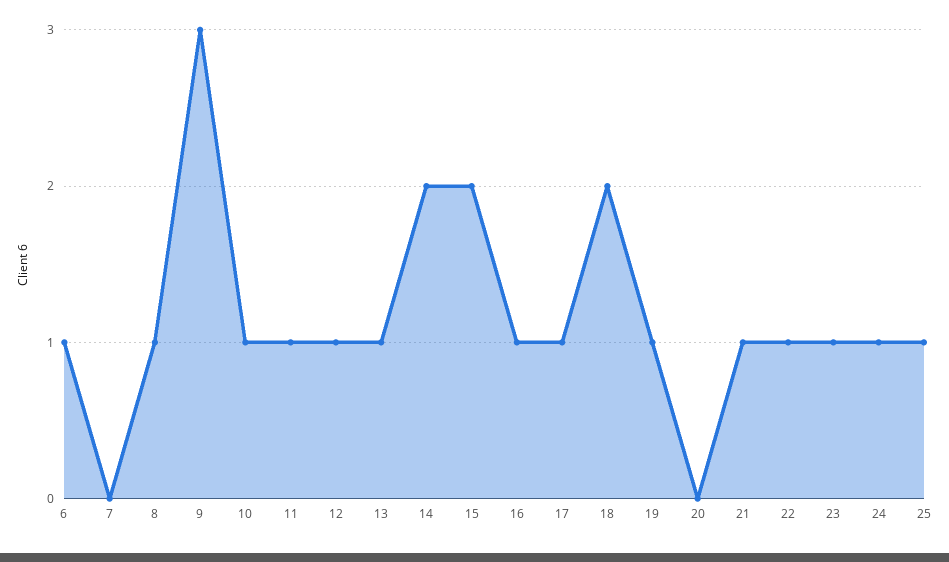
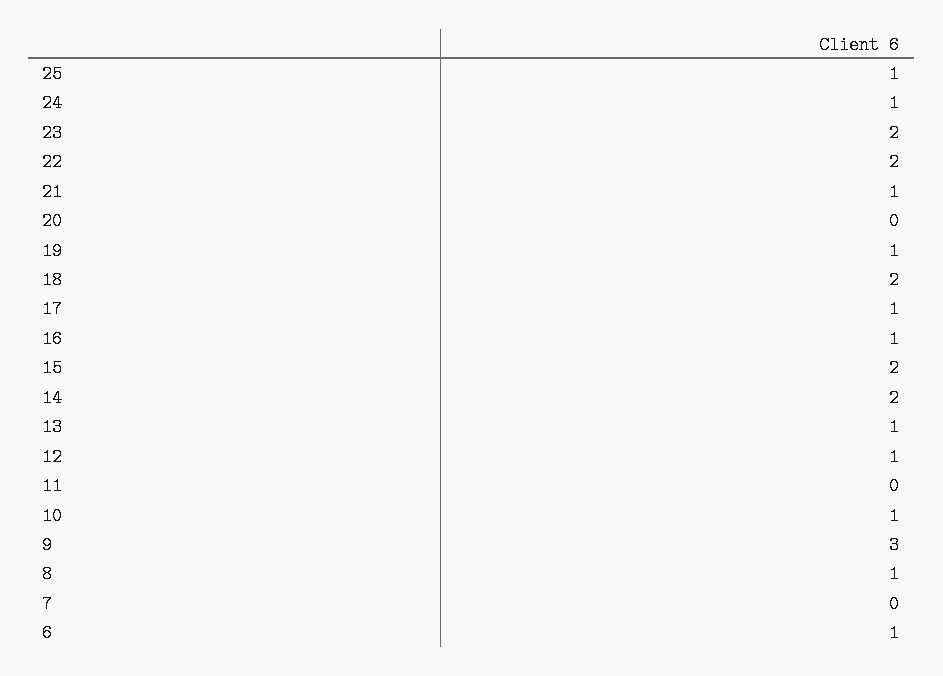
11: 1 -> 0
22: 1 -> 2
23: 1 -> 2

